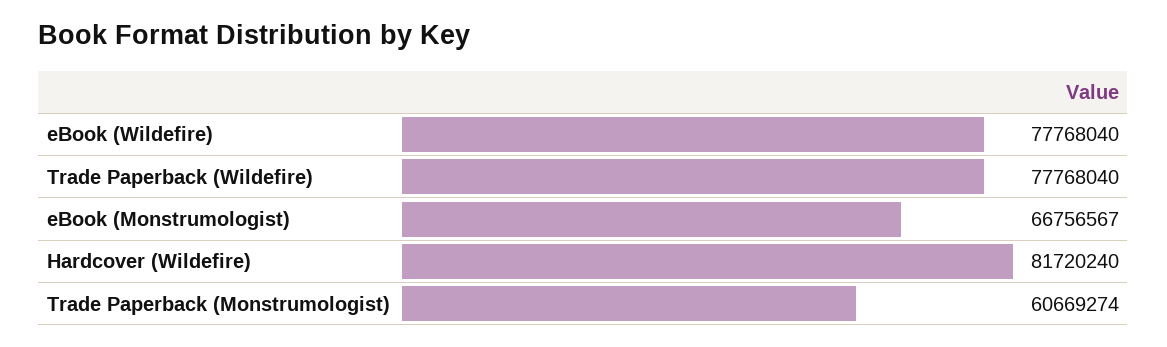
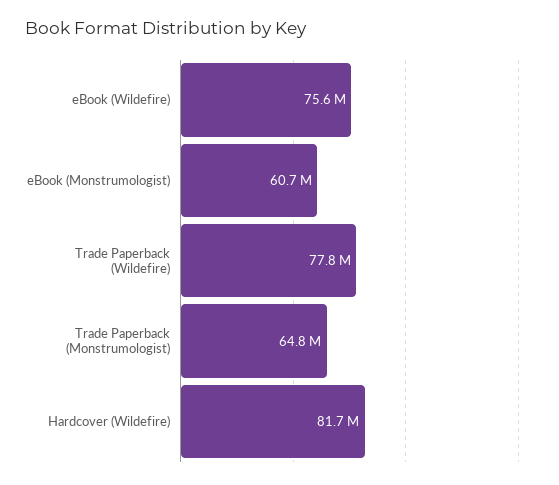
eBook (Wildefire): 77768040 -> 75600000
eBook (Monstrumologist): 66756567 -> 60700000
Trade Paperback (Monstrumologist): 60669274 -> 64800000

